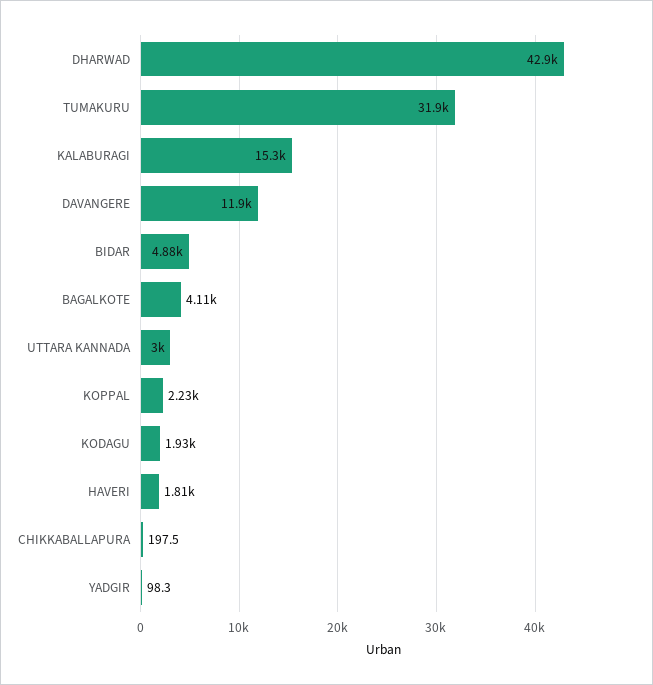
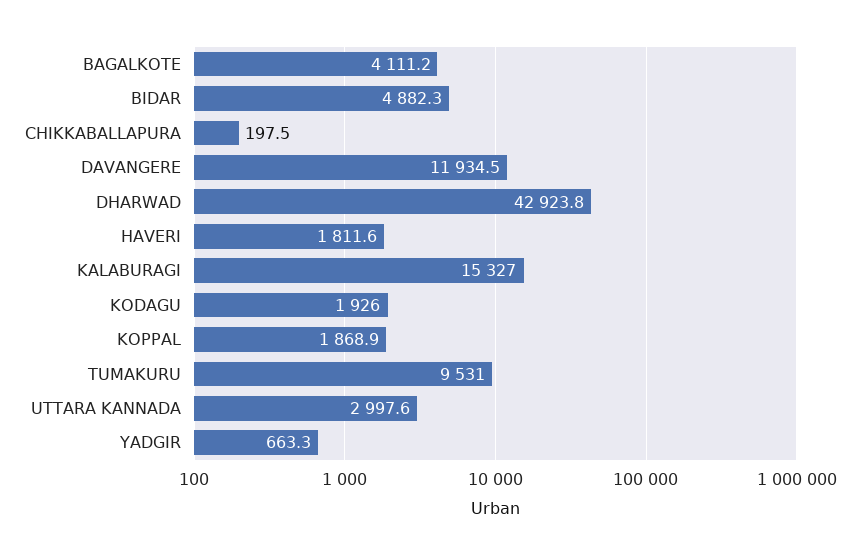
TUMAKURU: 31900 -> 9531
KOPPAL: 2230 -> 1868.9
YADGIR: 98.3 -> 663.3

